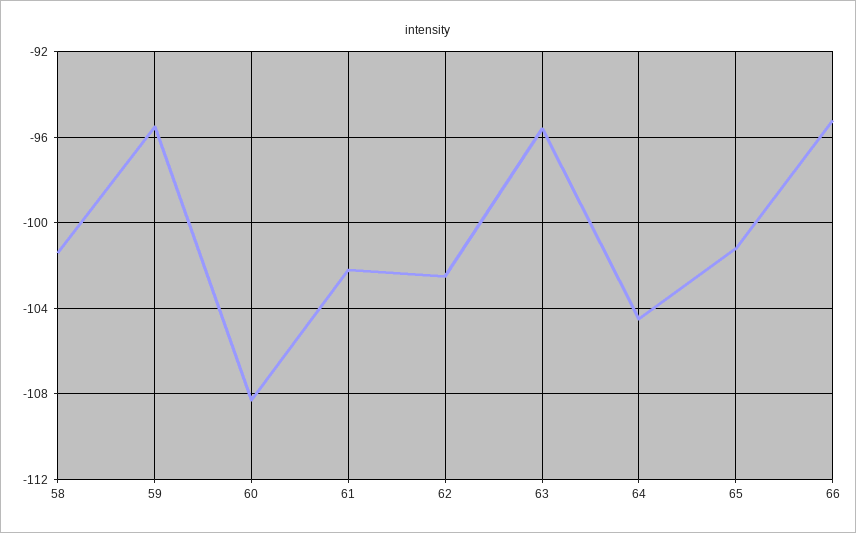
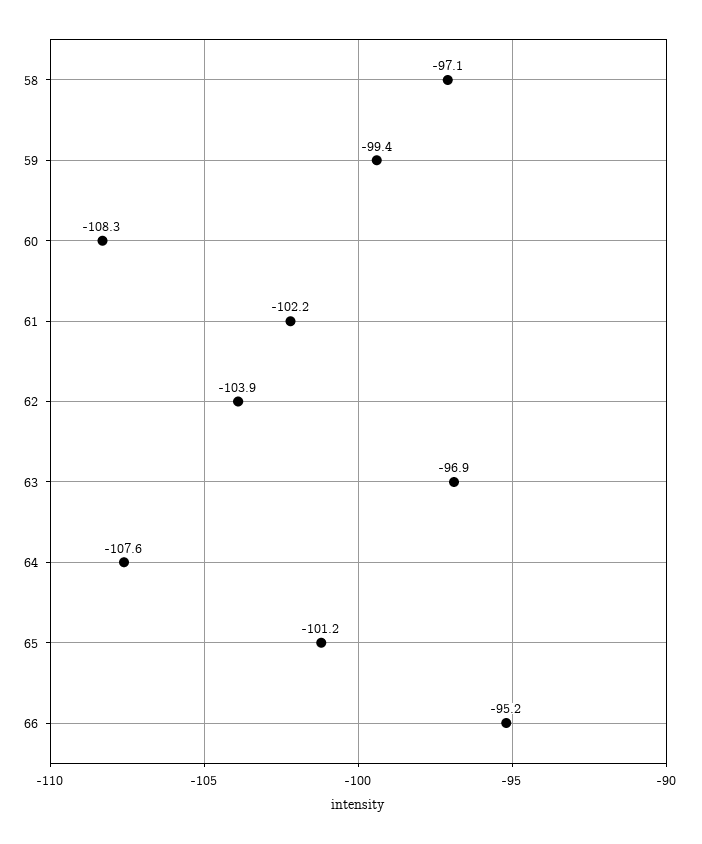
58: -101.5 -> -97.1
59: -95.5 -> -99.4
62: -102.5 -> -103.9
63: -95.5 -> -96.9
64: -104.5 -> -107.6

